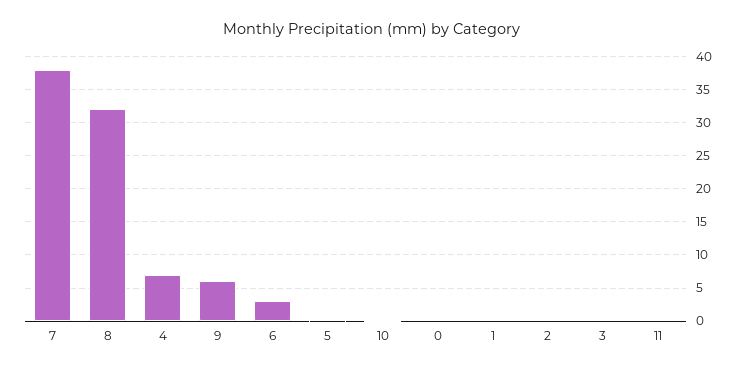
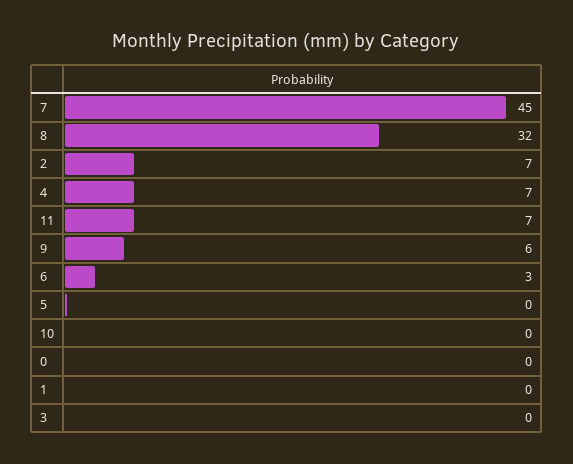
7: 38 -> 45
2: 0 -> 7
11: 0 -> 7

